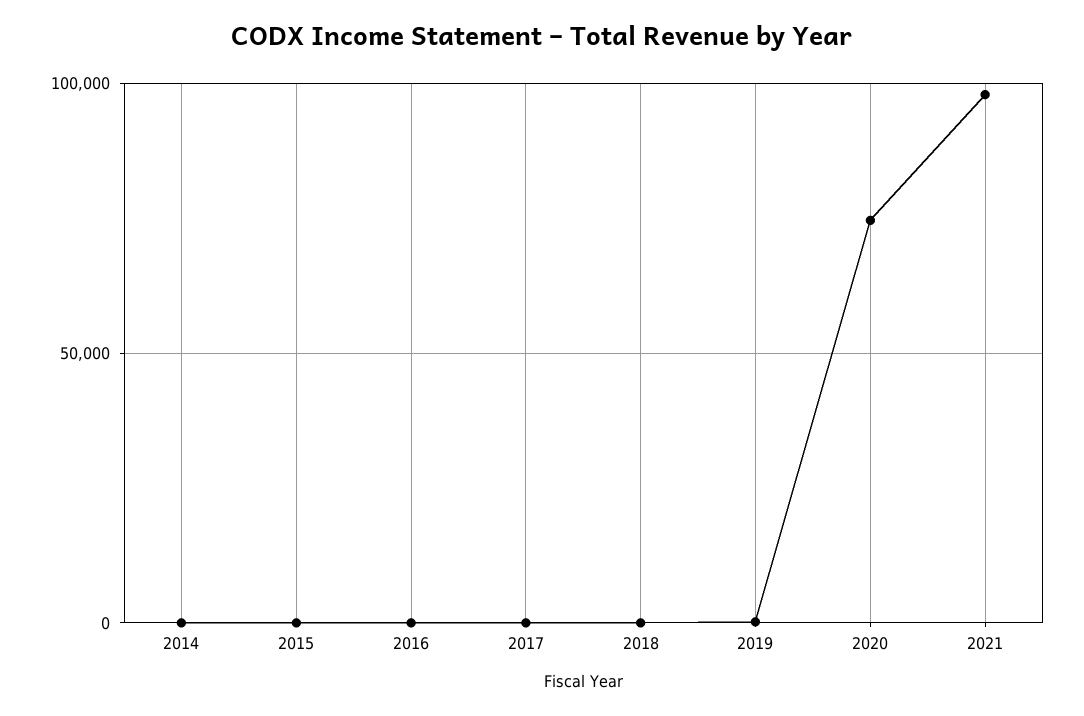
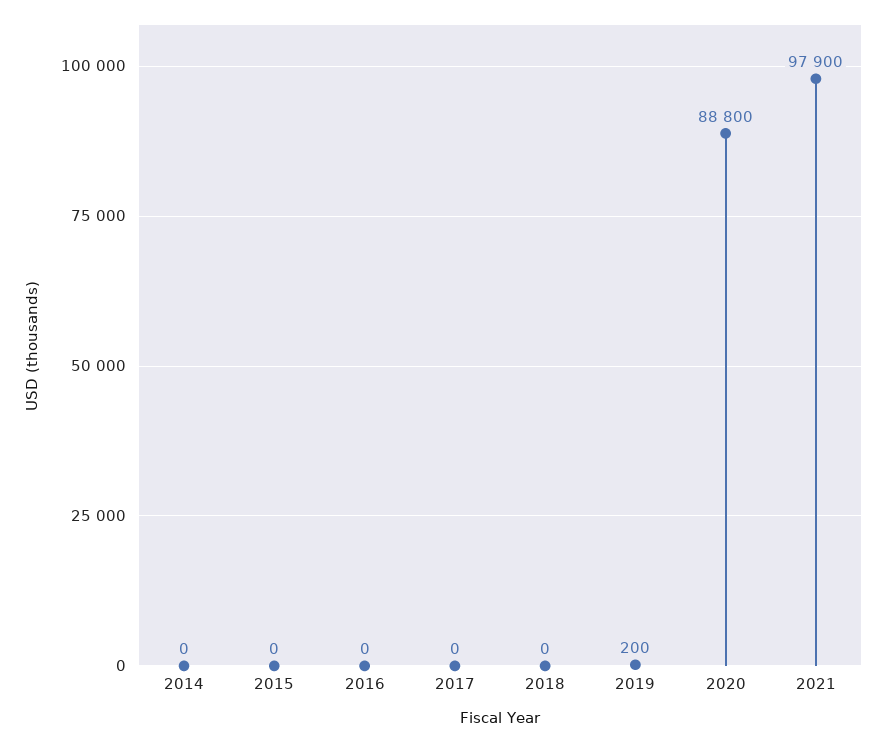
2020: 75000 -> 88800

